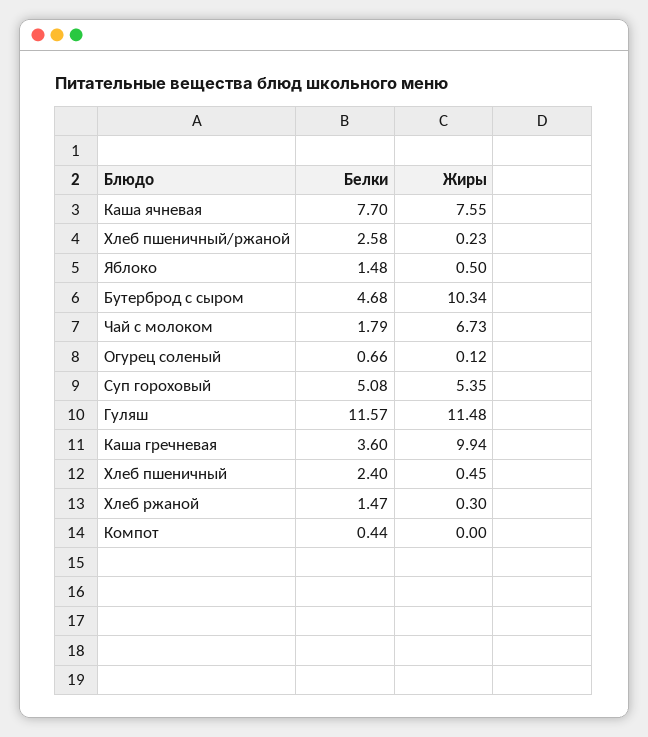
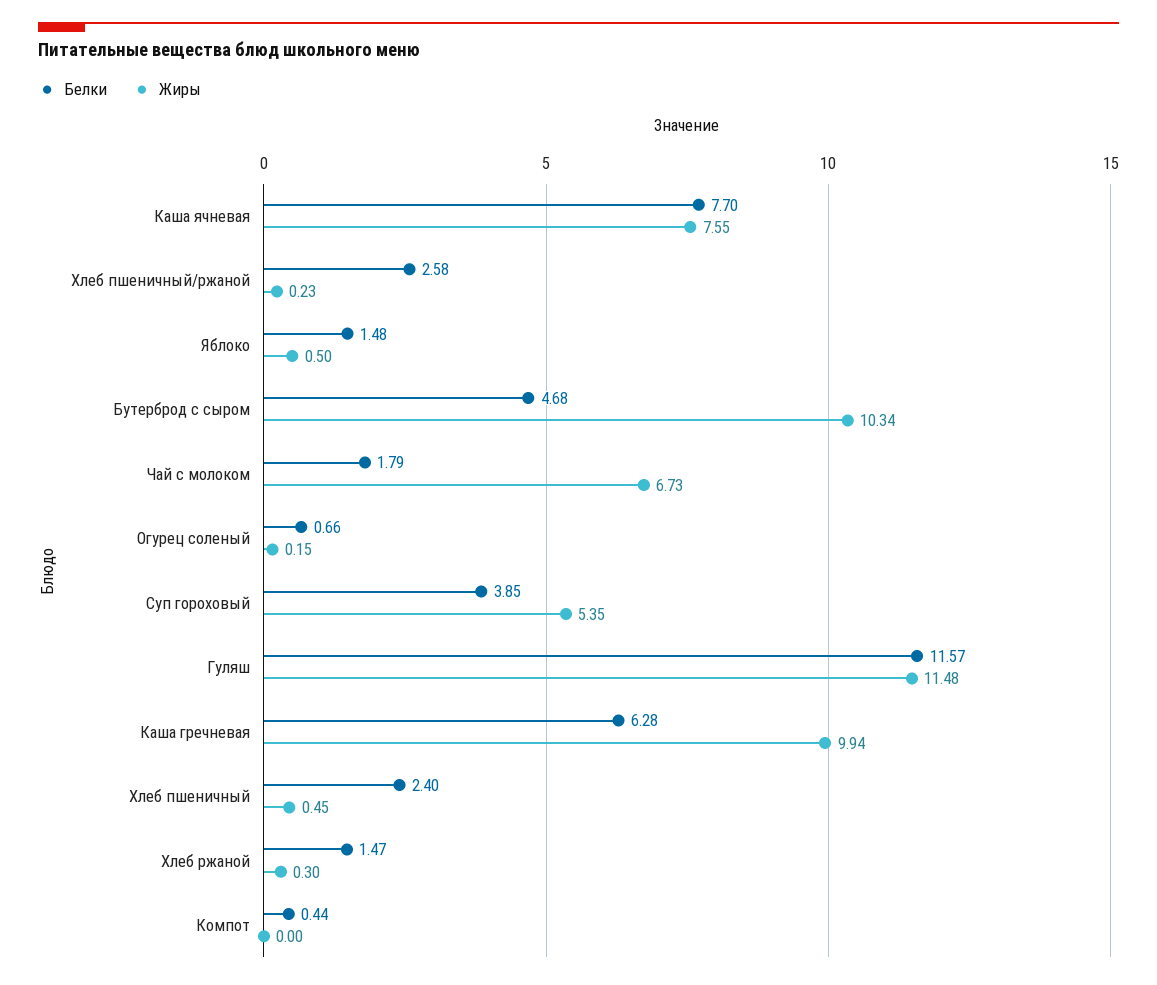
Жиры, Огурец соленый: 0.12 -> 0.15
Белки, Суп гороховый: 5.08 -> 3.85
Белки, Каша гречневая: 3.6 -> 6.28

